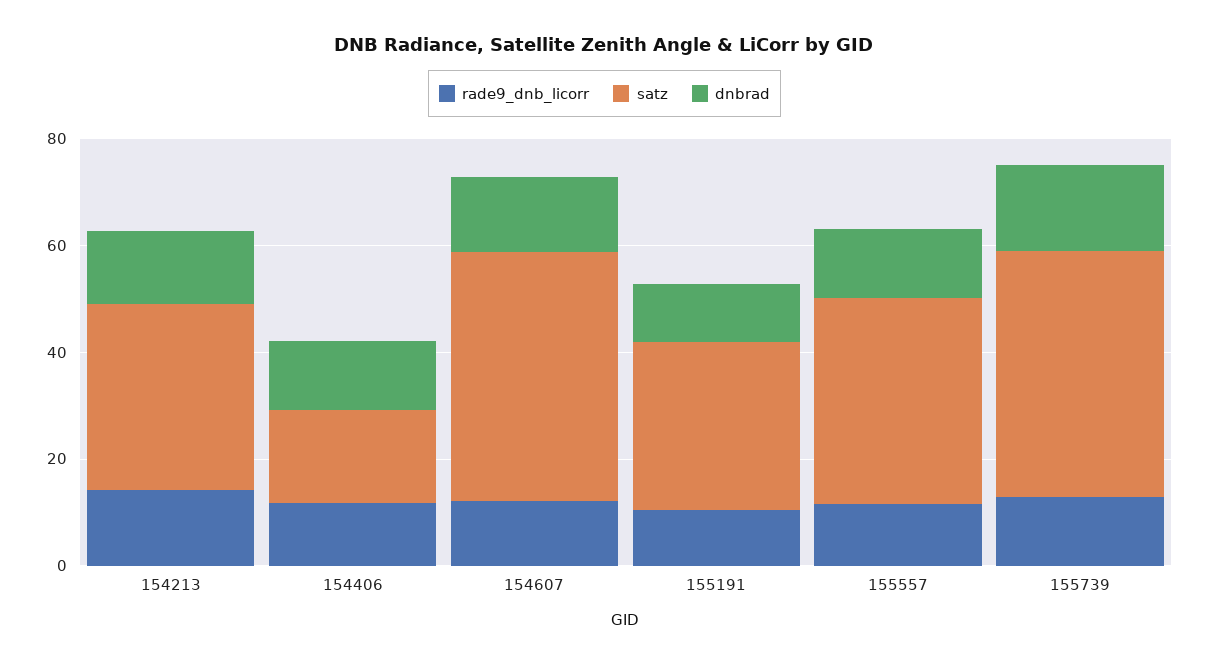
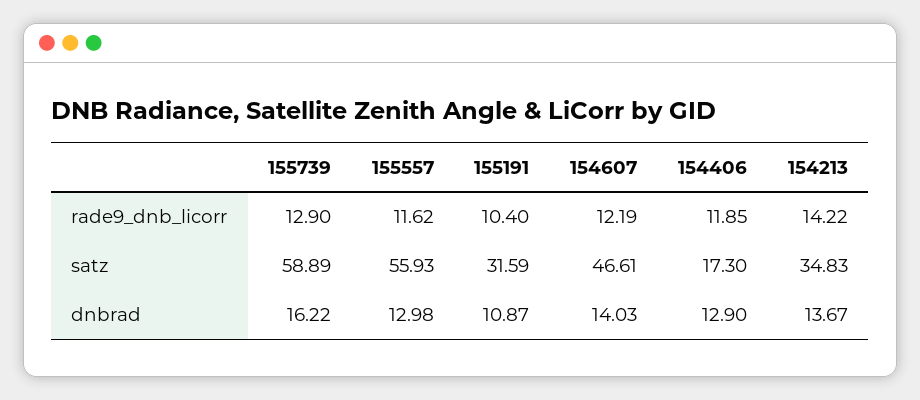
satz, 155557: 40 -> 55.93
satz, 155739: 45 -> 58.89

